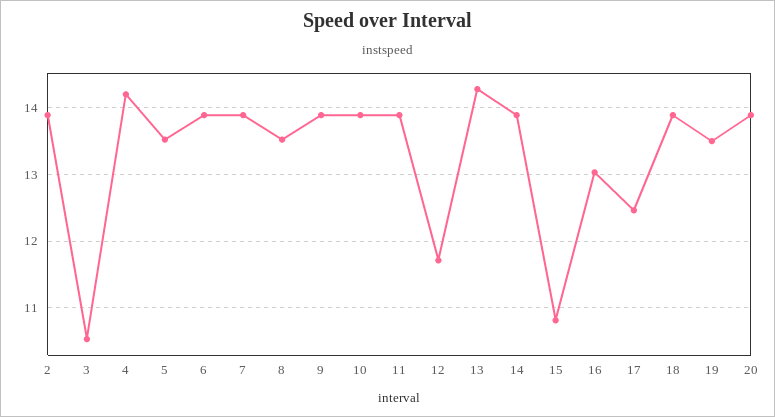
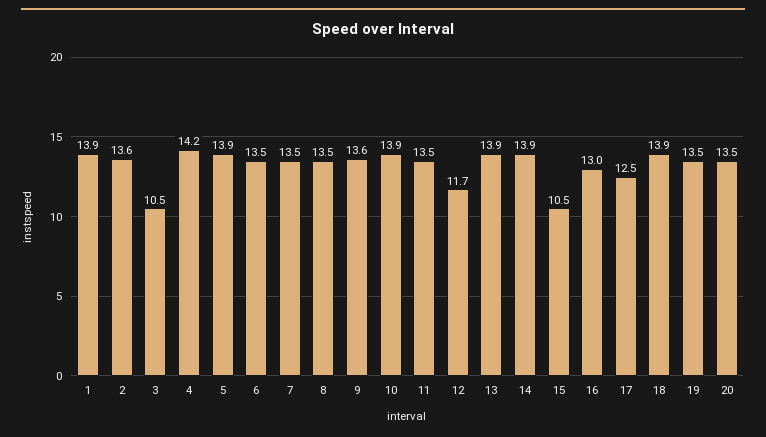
2: 13.9 -> 13.6
5: 13.5 -> 13.9
6: 13.9 -> 13.5
7: 13.9 -> 13.5
9: 13.9 -> 13.6
11: 13.9 -> 13.5
13: 14.3 -> 13.9
15: 10.8 -> 10.5
20: 13.9 -> 13.5
1: none -> 13.9

